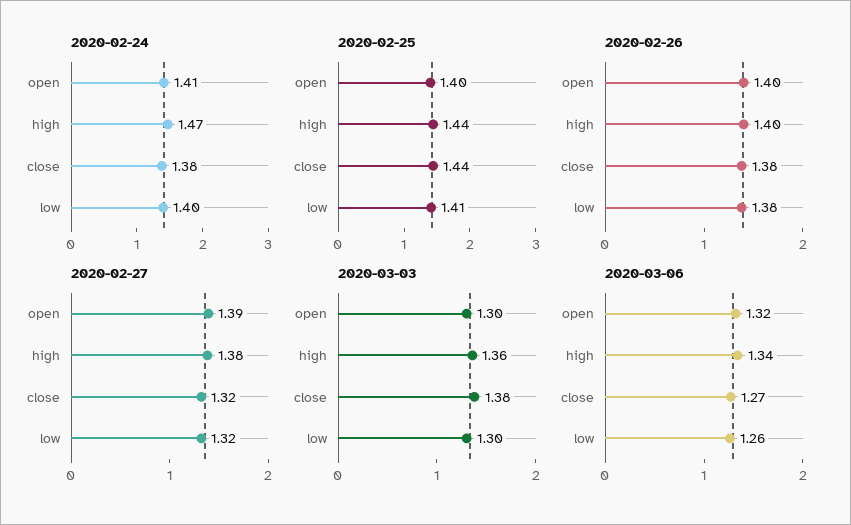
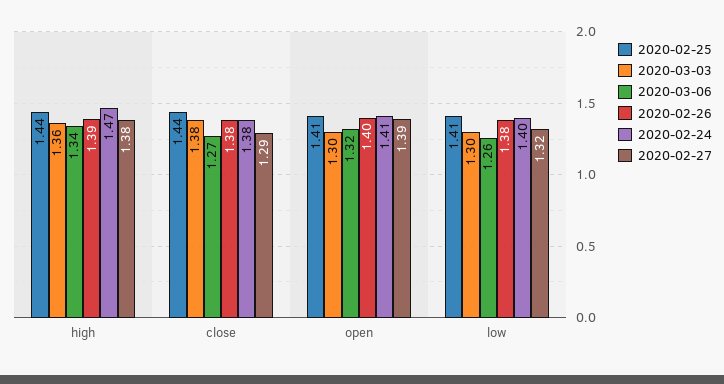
2020-02-25, open: 1.4 -> 1.41
2020-02-26, high: 1.4 -> 1.39
2020-02-27, close: 1.32 -> 1.29

